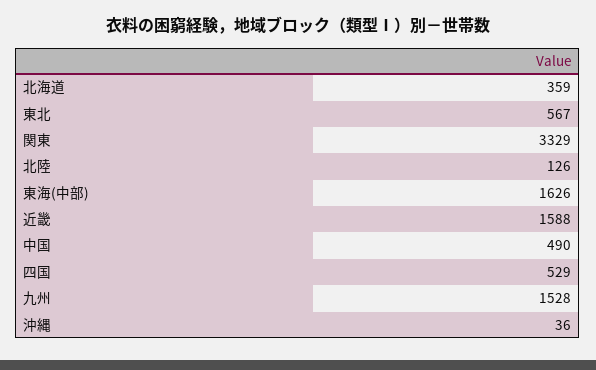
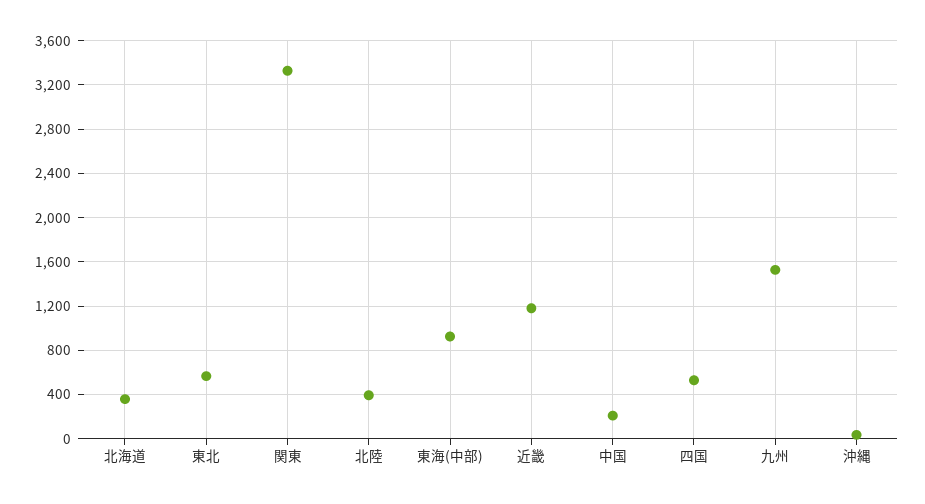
北陸: 126 -> 400
東海(中部): 1626 -> 900
近畿: 1588 -> 1200
中国: 490 -> 200

